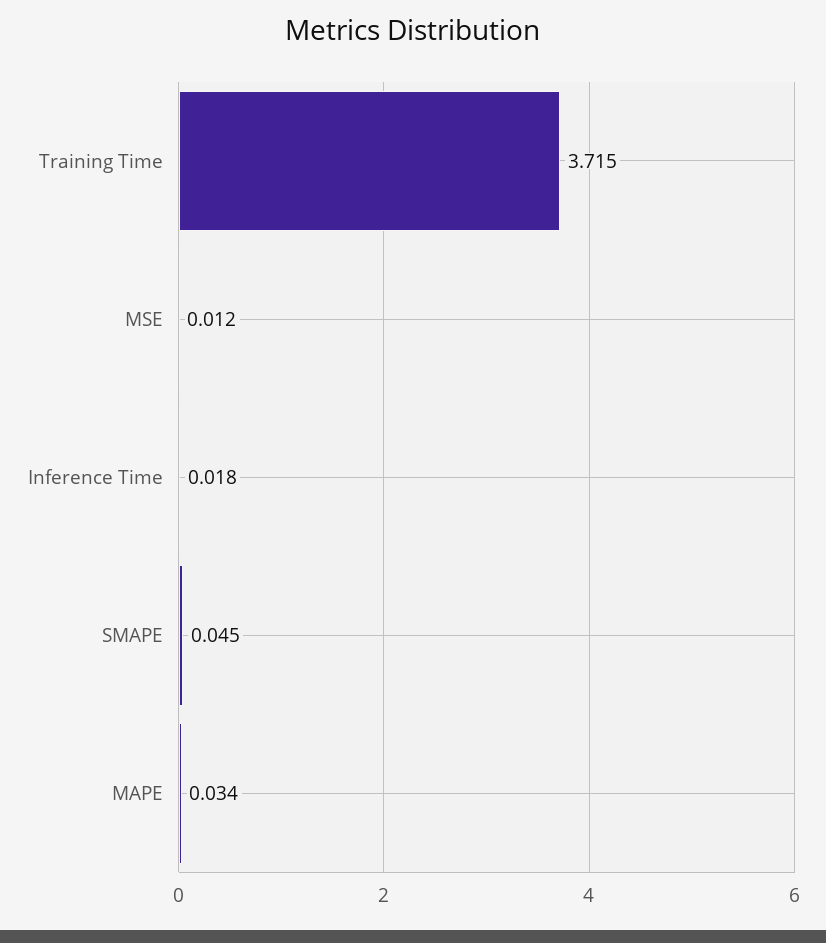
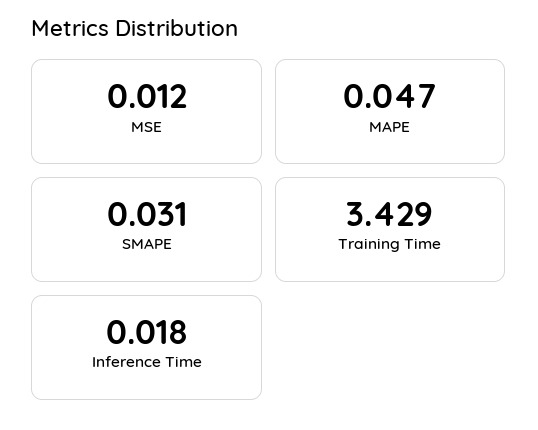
Training Time: 3.715 -> 3.429
SMAPE: 0.045 -> 0.031
MAPE: 0.034 -> 0.047

